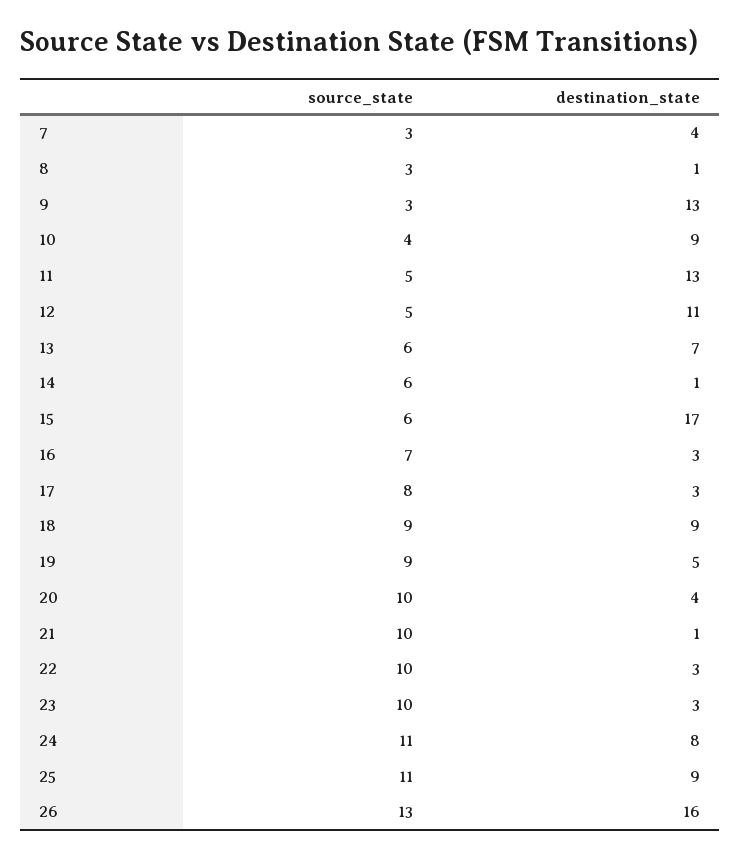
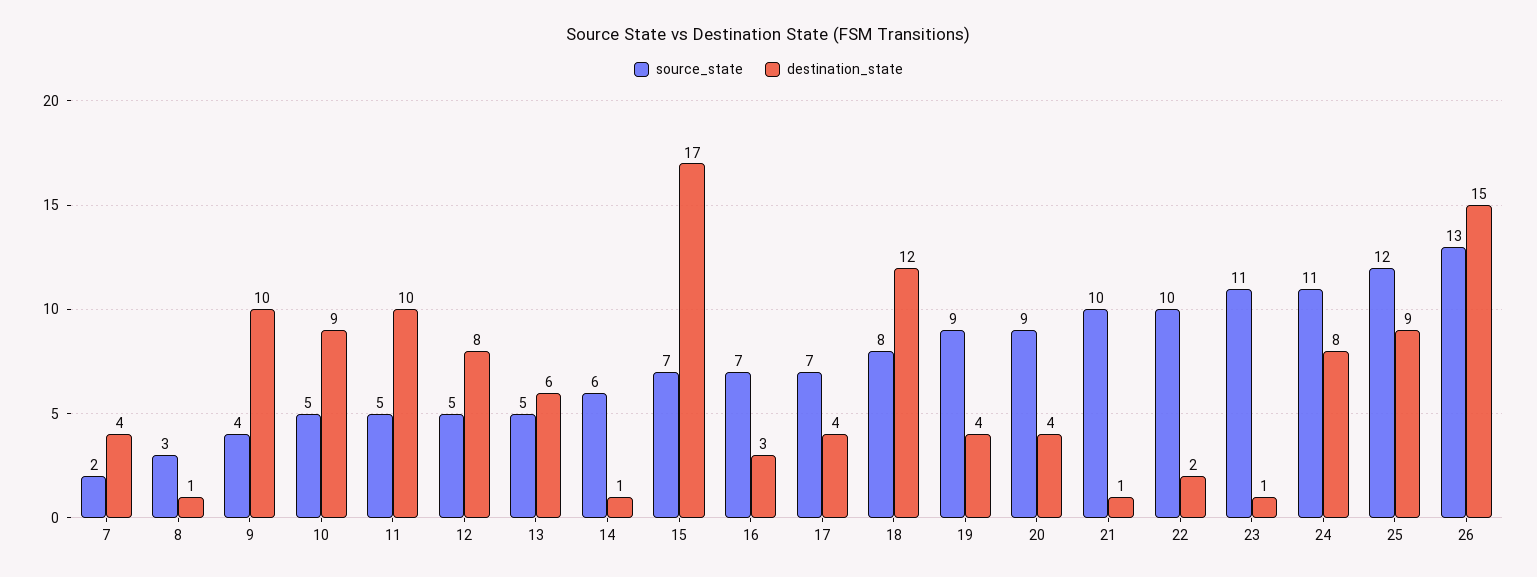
source_state, 7: 3 -> 2
source_state, 9: 3 -> 4
destination_state, 9: 13 -> 10
source_state, 10: 4 -> 5
destination_state, 11: 13 -> 10
destination_state, 12: 11 -> 8
source_state, 13: 6 -> 5
destination_state, 13: 7 -> 6
source_state, 15: 6 -> 7
source_state, 17: 8 -> 7
destination_state, 17: 3 -> 4
source_state, 18: 9 -> 8
destination_state, 18: 9 -> 12
destination_state, 19: 5 -> 4
source_state, 20: 10 -> 9
destination_state, 22: 3 -> 2
source_state, 23: 10 -> 11
destination_state, 23: 3 -> 1
source_state, 25: 11 -> 12
destination_state, 26: 16 -> 15

